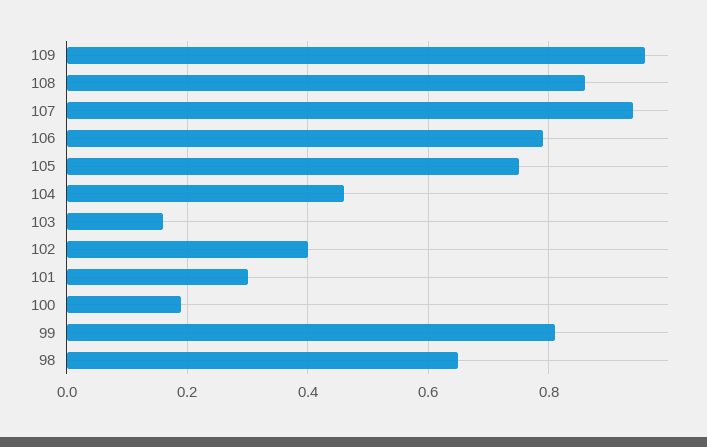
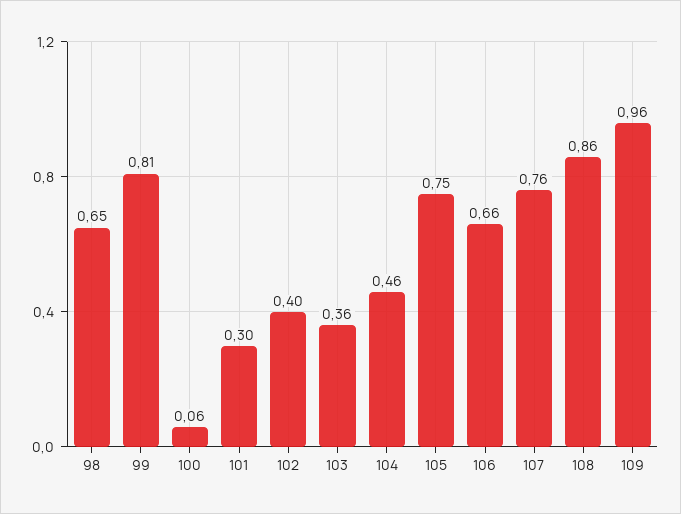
107: 0.95 -> 0.76
106: 0.8 -> 0.66
103: 0.15 -> 0.36
100: 0.2 -> 0.06

